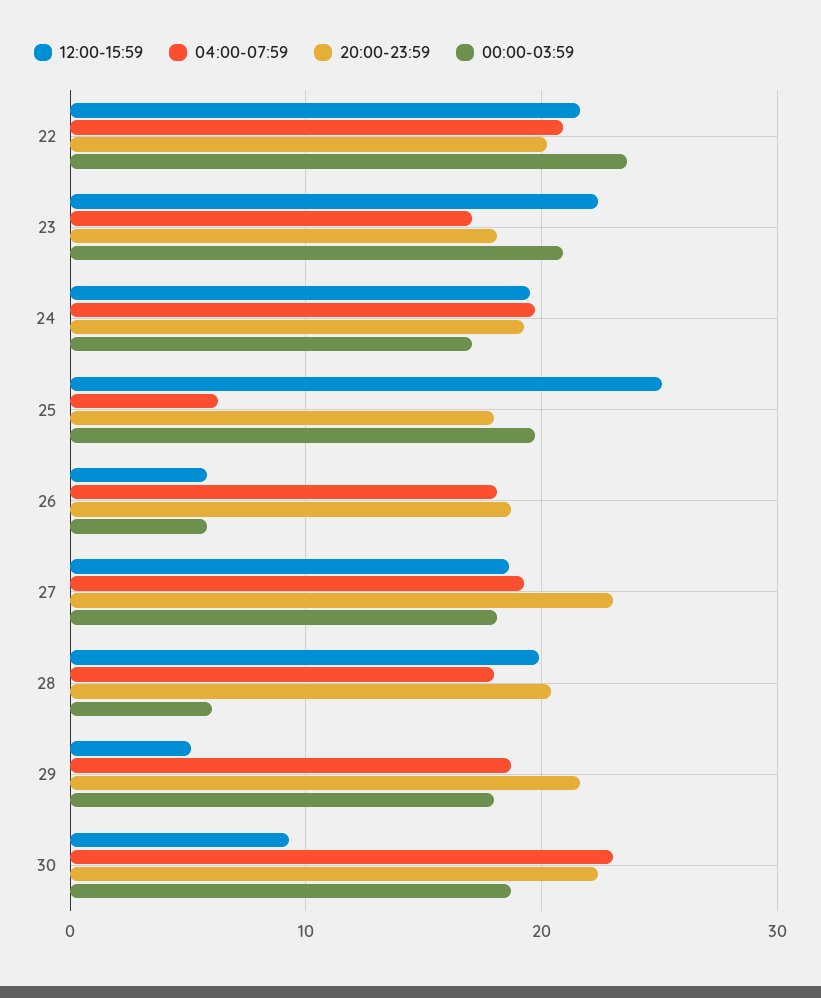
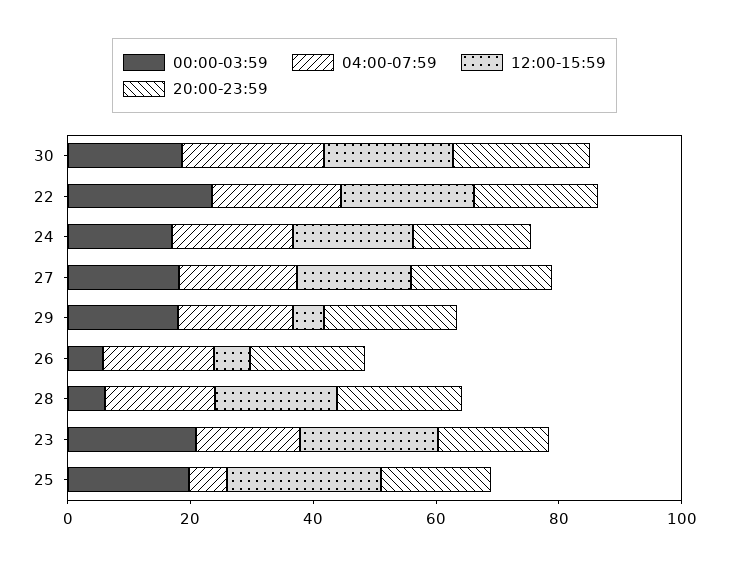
12:00-15:59, 30: 9 -> 20

